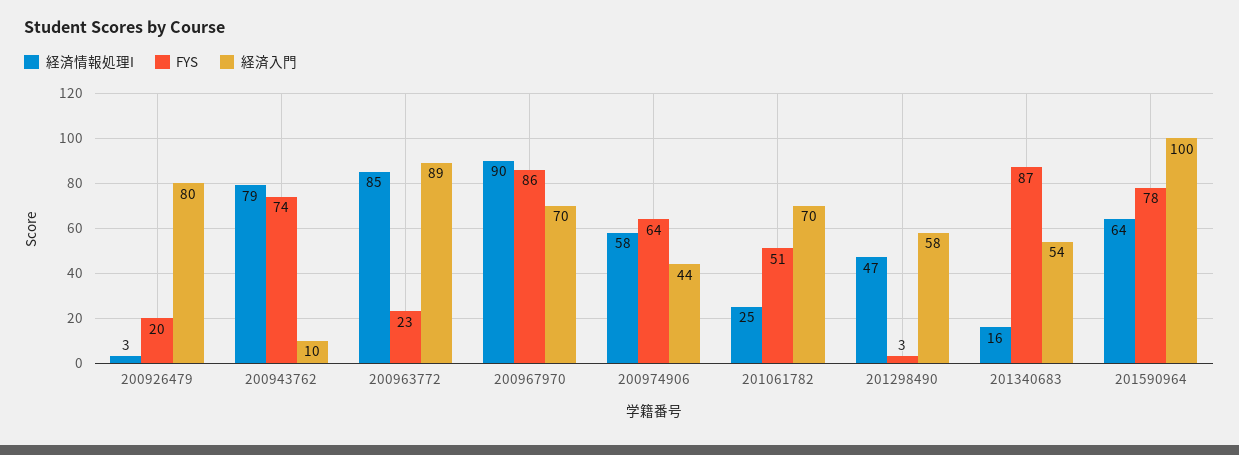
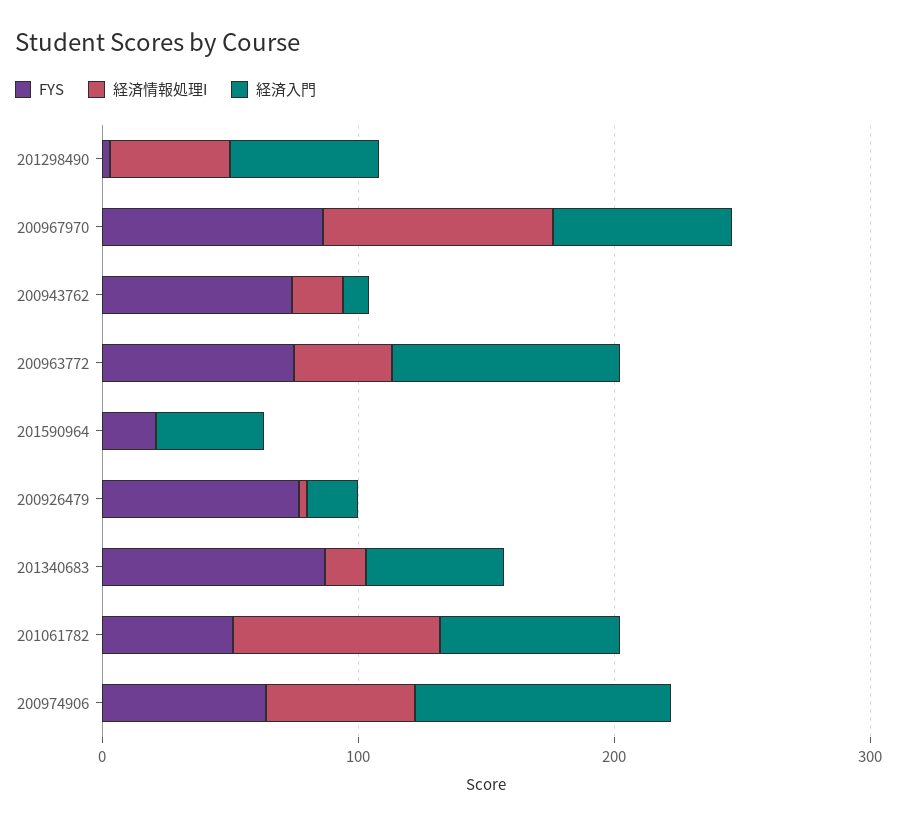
FYS, 200926479: 20 -> 80
経済入門, 200926479: 80 -> 20
経済情報処理I, 200943762: 79 -> 20
経済情報処理I, 200963772: 85 -> 40
FYS, 200963772: 23 -> 80
経済入門, 200974906: 44 -> 100
経済情報処理I, 201061782: 25 -> 80
経済情報処理I, 201590964: 64 -> 0
FYS, 201590964: 78 -> 20
経済入門, 201590964: 100 -> 40

